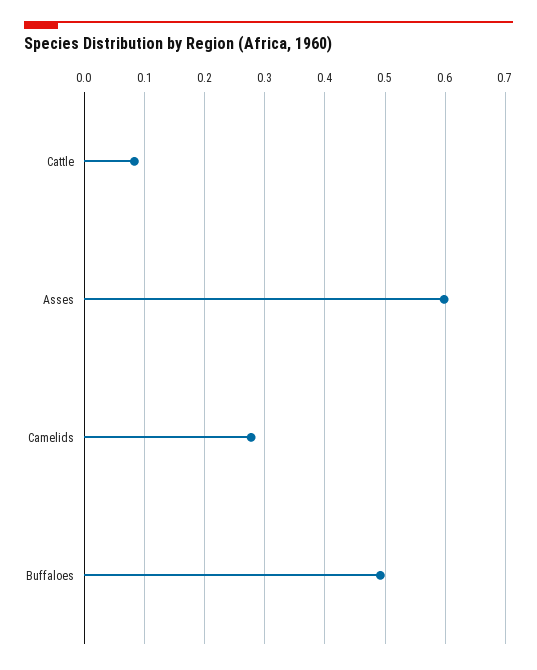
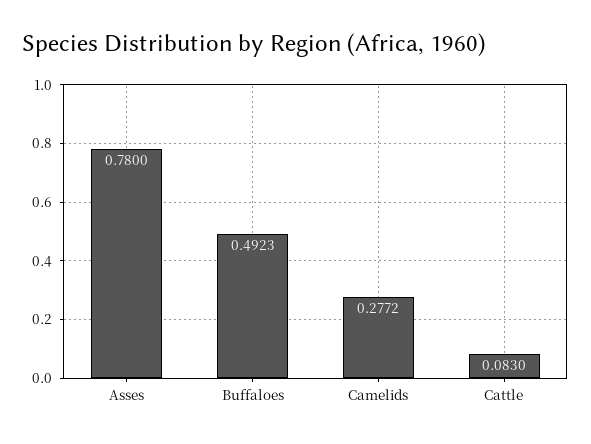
Asses: 0.6 -> 0.78

